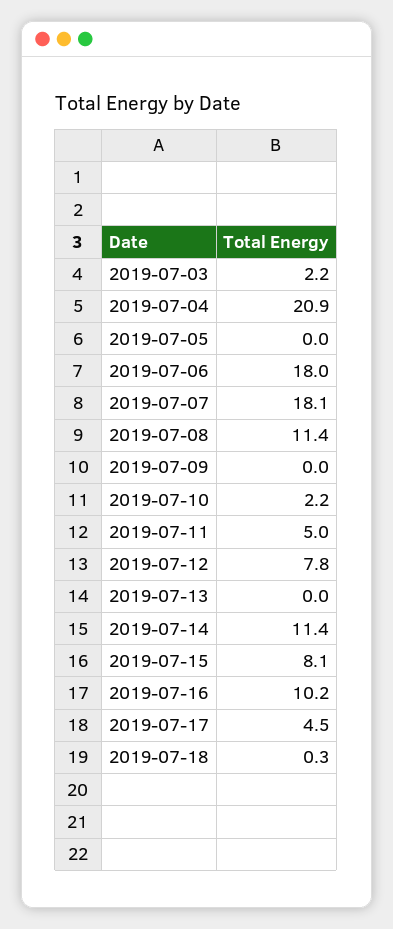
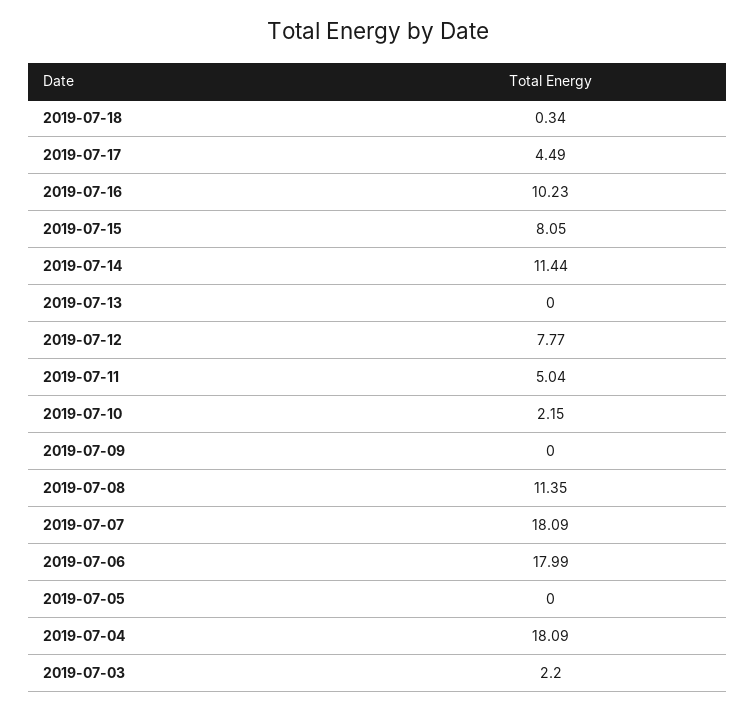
2019-07-04: 20.9 -> 18.09

